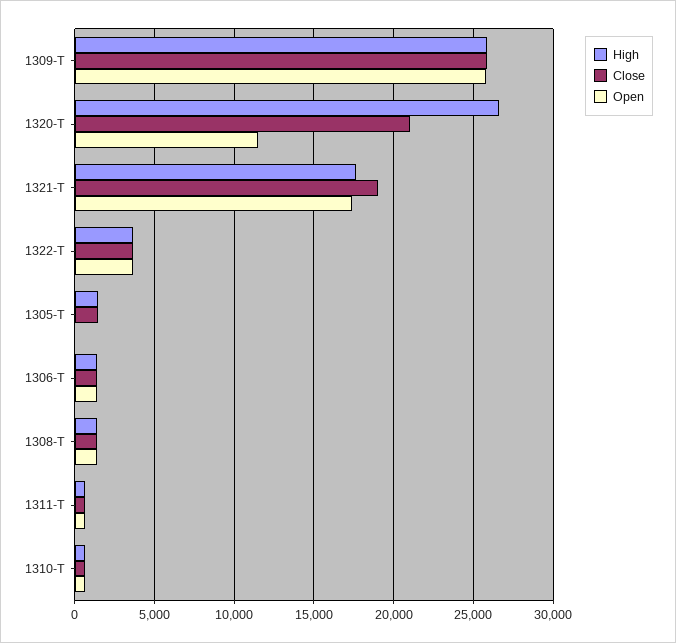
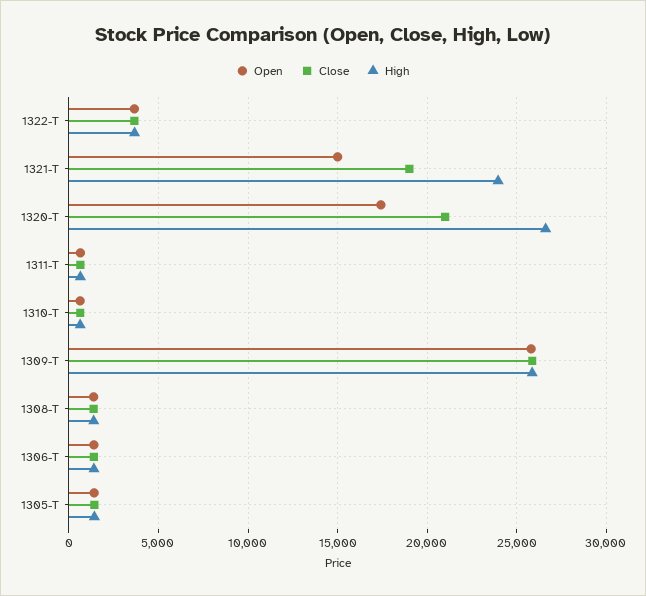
Open, 1320-T: 11500 -> 17500
High, 1321-T: 17500 -> 24000
Open, 1321-T: 17500 -> 15000
Open, 1305-T: 0 -> 1500

